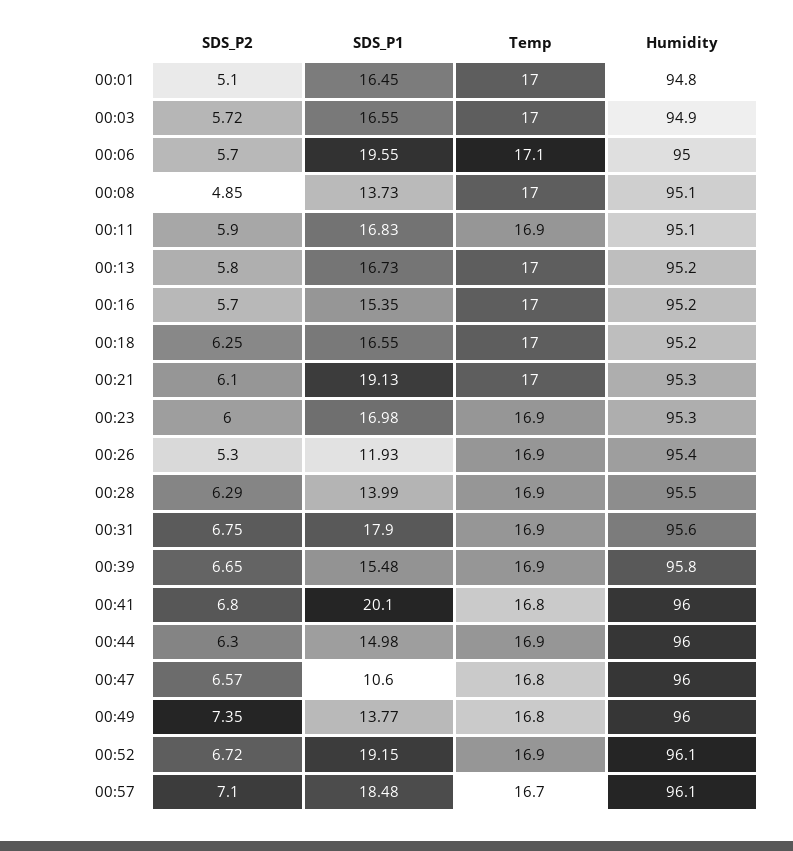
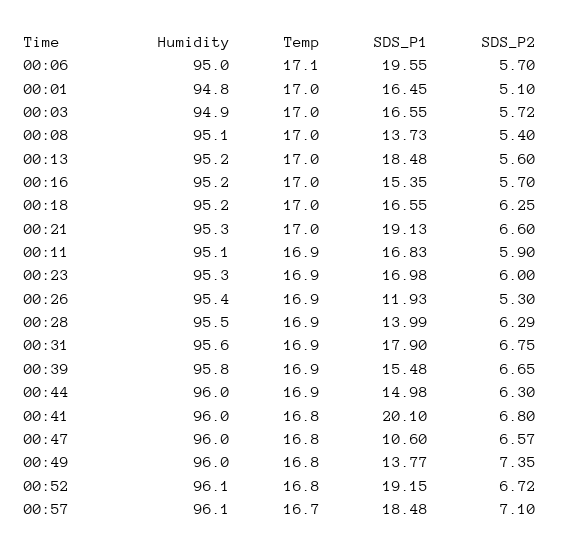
SDS_P2, 00:08: 4.85 -> 5.4
SDS_P2, 00:13: 5.8 -> 5.6
SDS_P1, 00:13: 16.73 -> 18.48
SDS_P2, 00:21: 6.1 -> 6.6
Temp, 00:52: 16.9 -> 16.8

